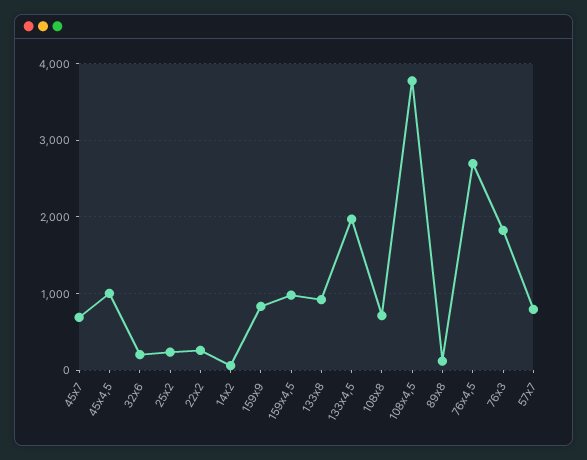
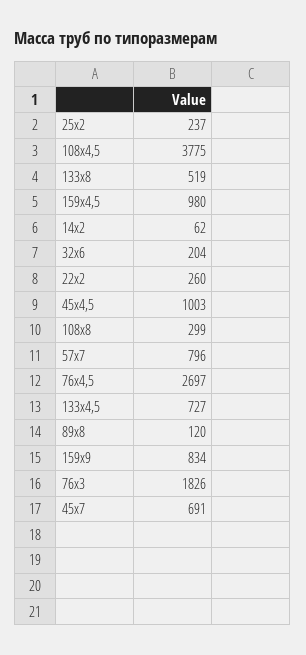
133х8: 900 -> 519
133х4,5: 2000 -> 727
108х8: 700 -> 299

